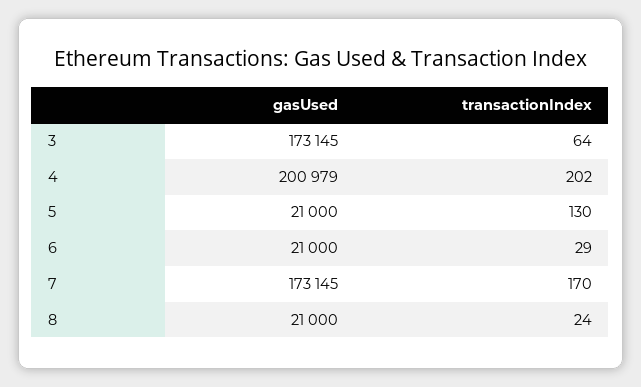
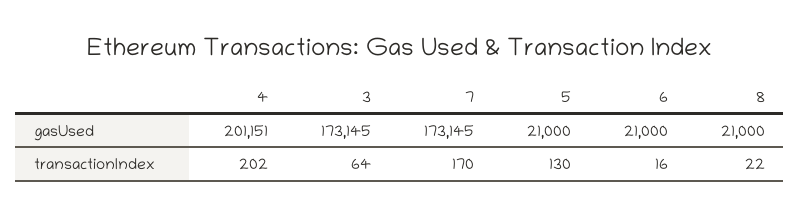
gasUsed, 4: 200979 -> 201151
transactionIndex, 6: 29 -> 16
transactionIndex, 8: 24 -> 22

